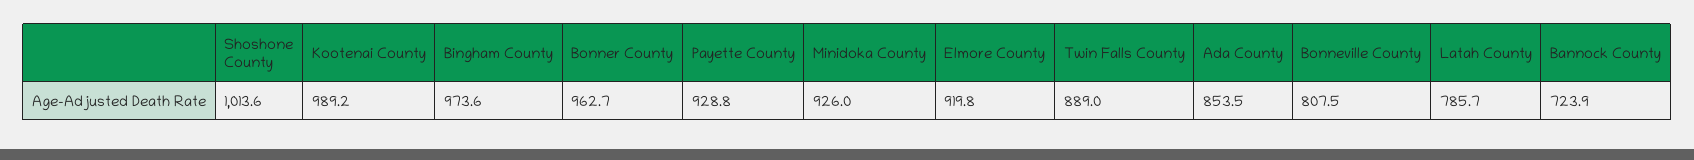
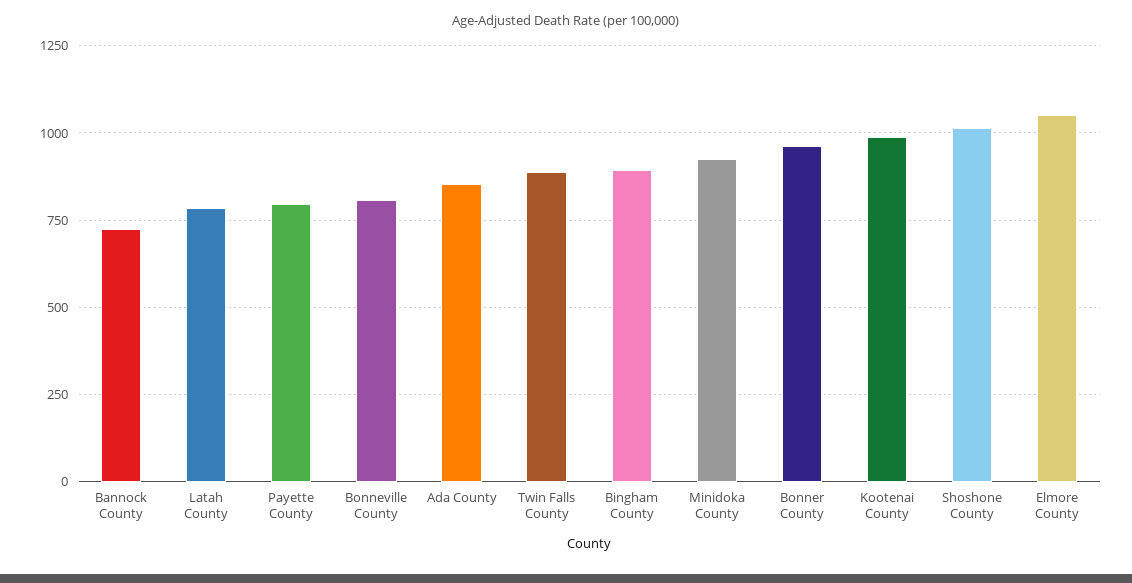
Bingham County: 973.6 -> 900
Payette County: 928.8 -> 800
Elmore County: 919.8 -> 1050

